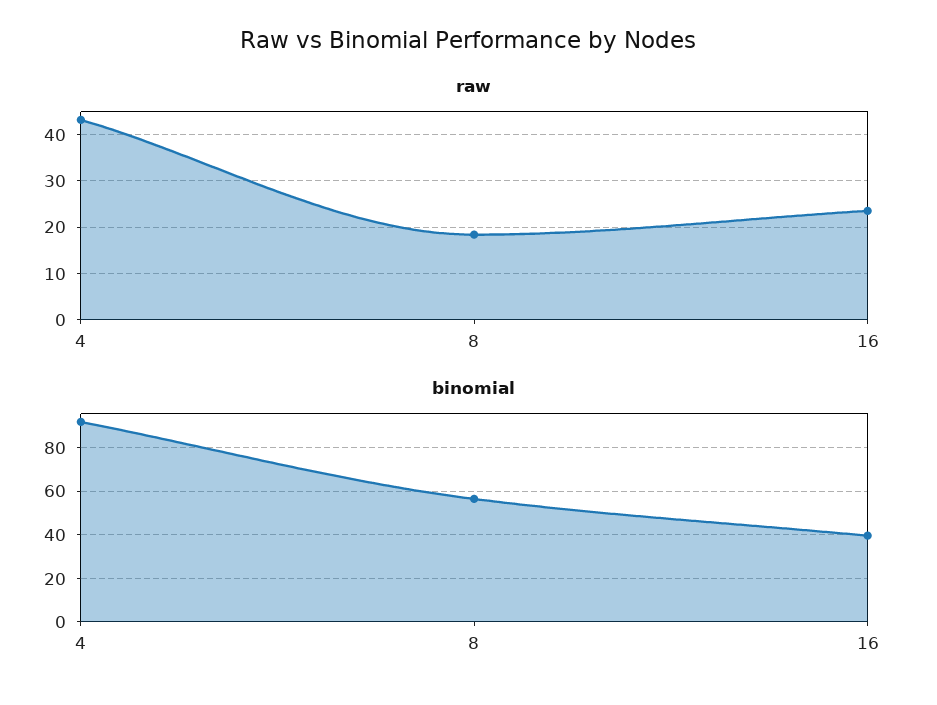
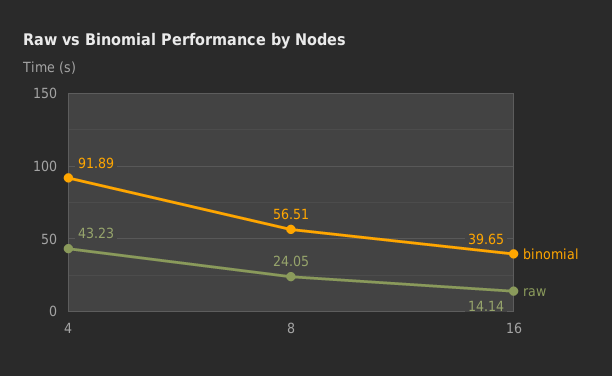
raw, 8: 18 -> 24.05
raw, 16: 24 -> 14.14

